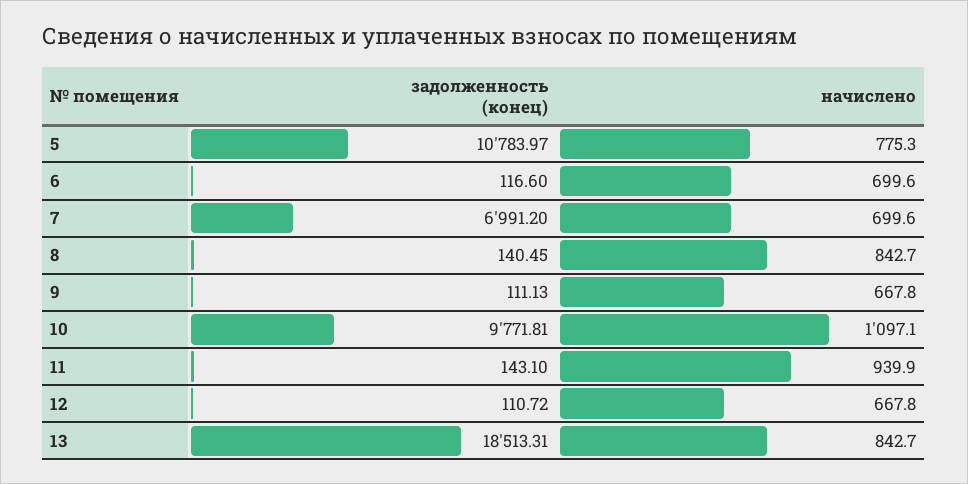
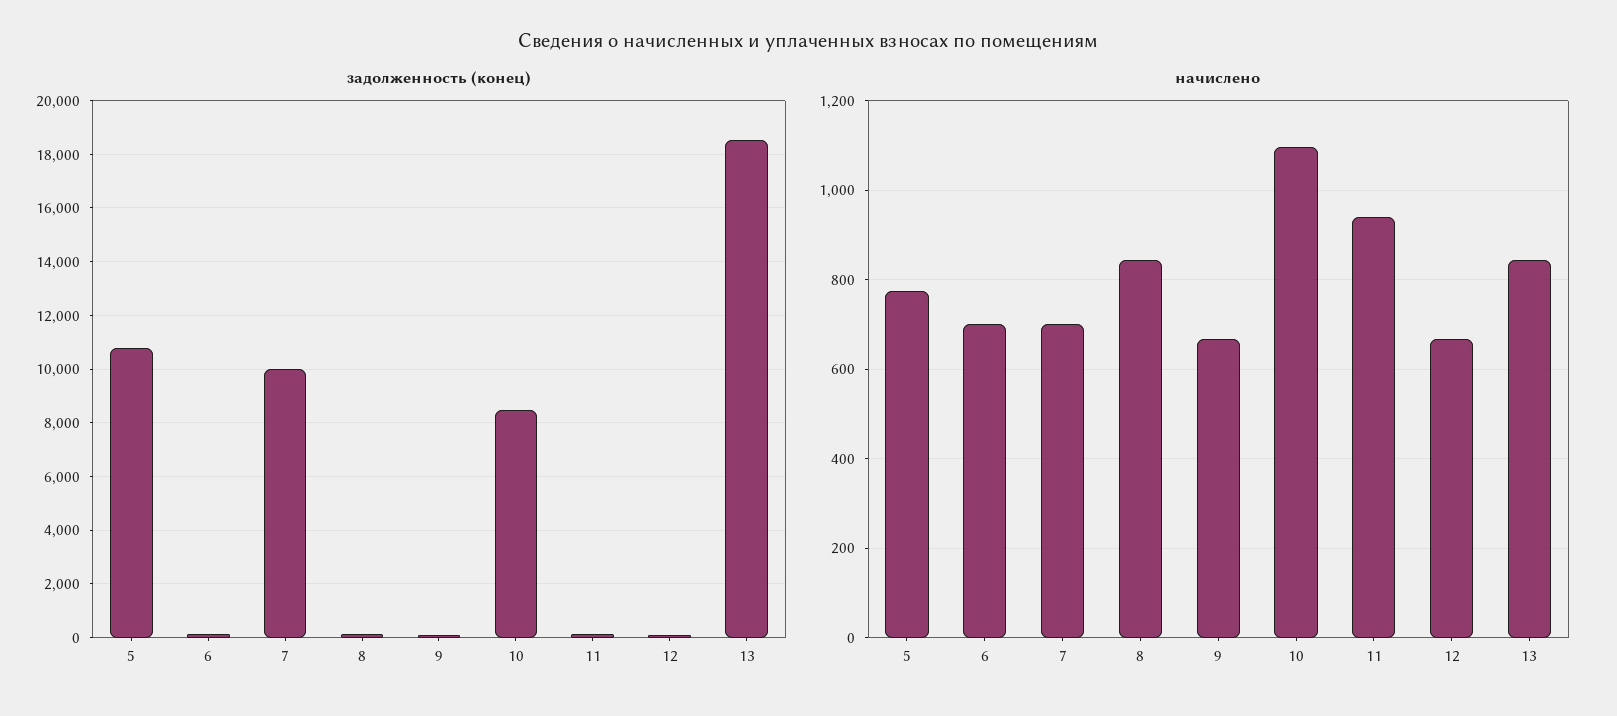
задолженность (конец), 7: 6991.2 -> 10000
задолженность (конец), 10: 9771.81 -> 8500

